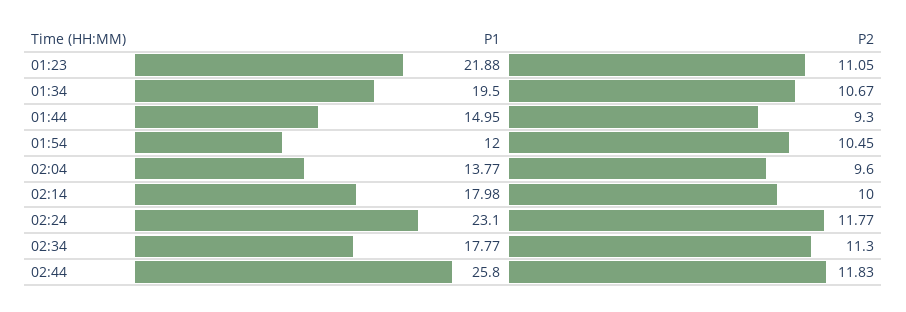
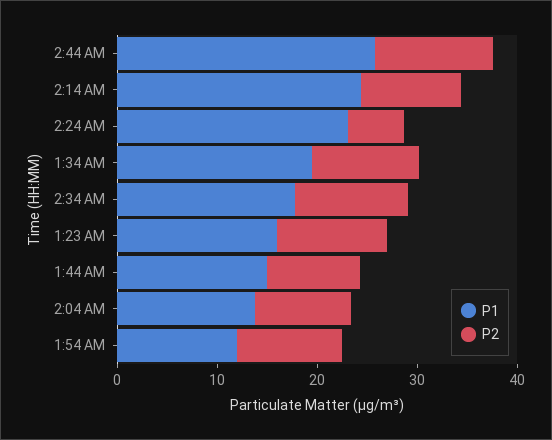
P1, 01:23: 21.88 -> 16
P1, 02:14: 17.98 -> 24
P2, 02:24: 11.77 -> 6

